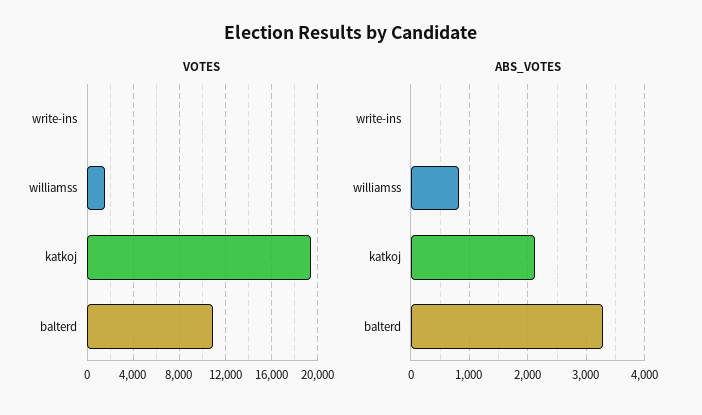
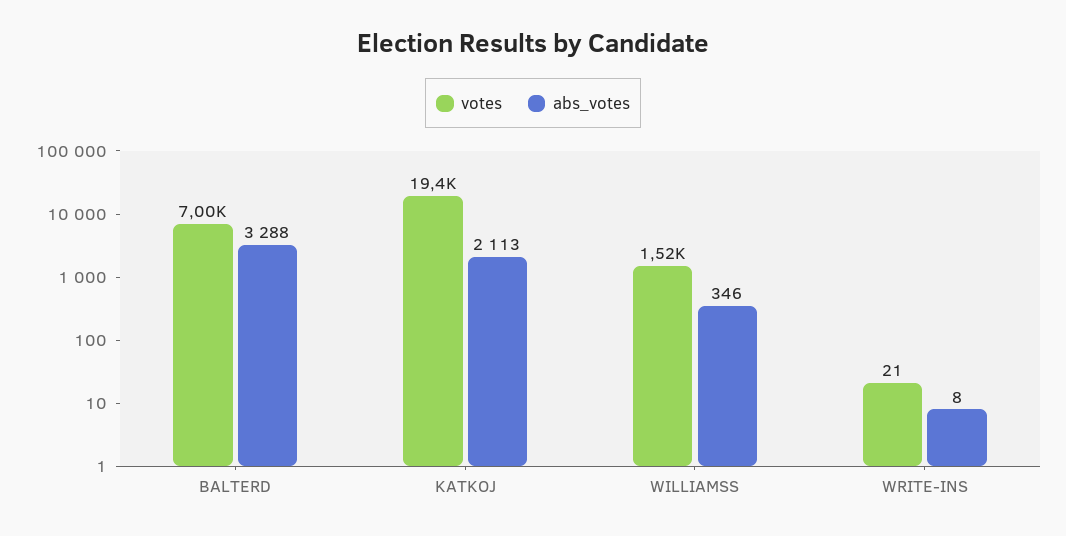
VOTES, balterd: 11000 -> 7000
ABS_VOTES, williamss: 800 -> 346

